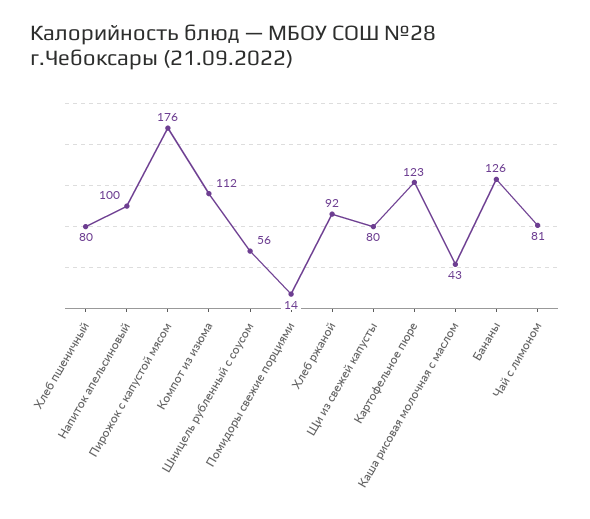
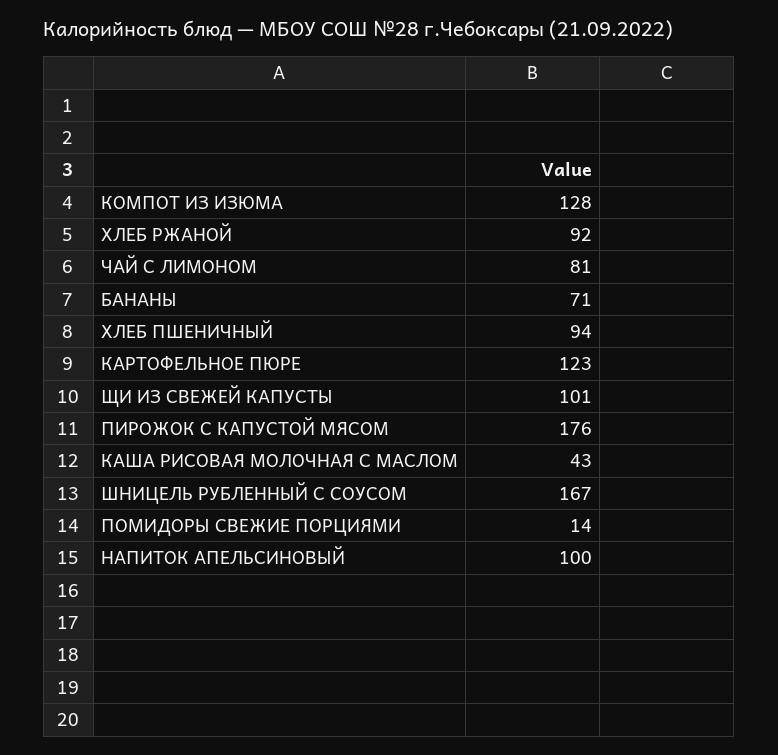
Хлеб пшеничный: 80 -> 94
Компот из изюма: 112 -> 128
Шницель рубленный с соусом: 56 -> 167
Щи из свежей капусты: 80 -> 101
Бананы: 126 -> 71

